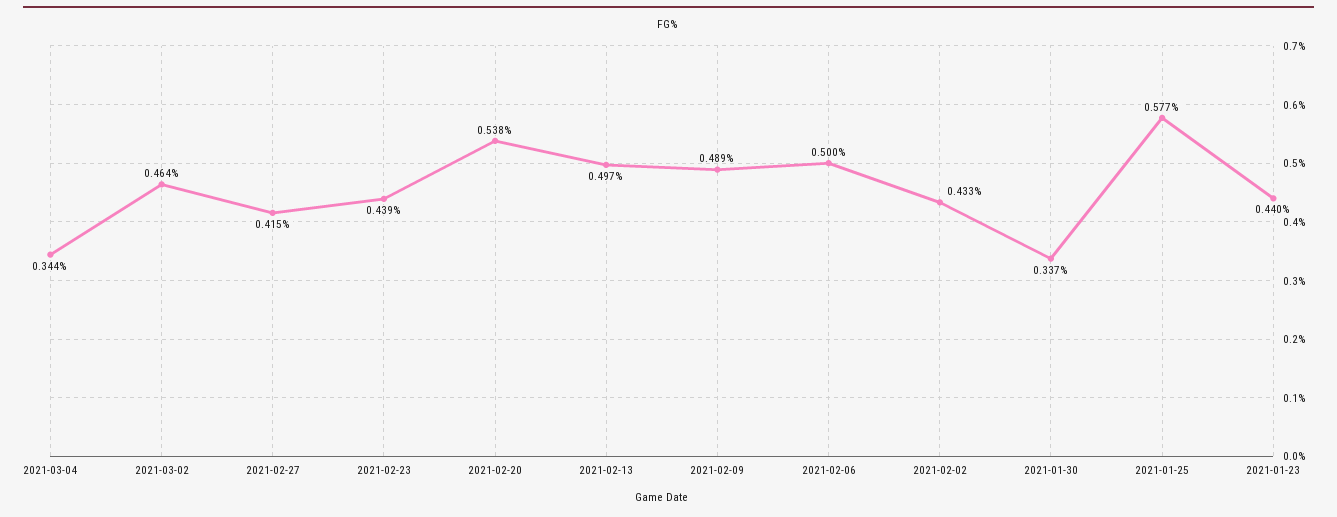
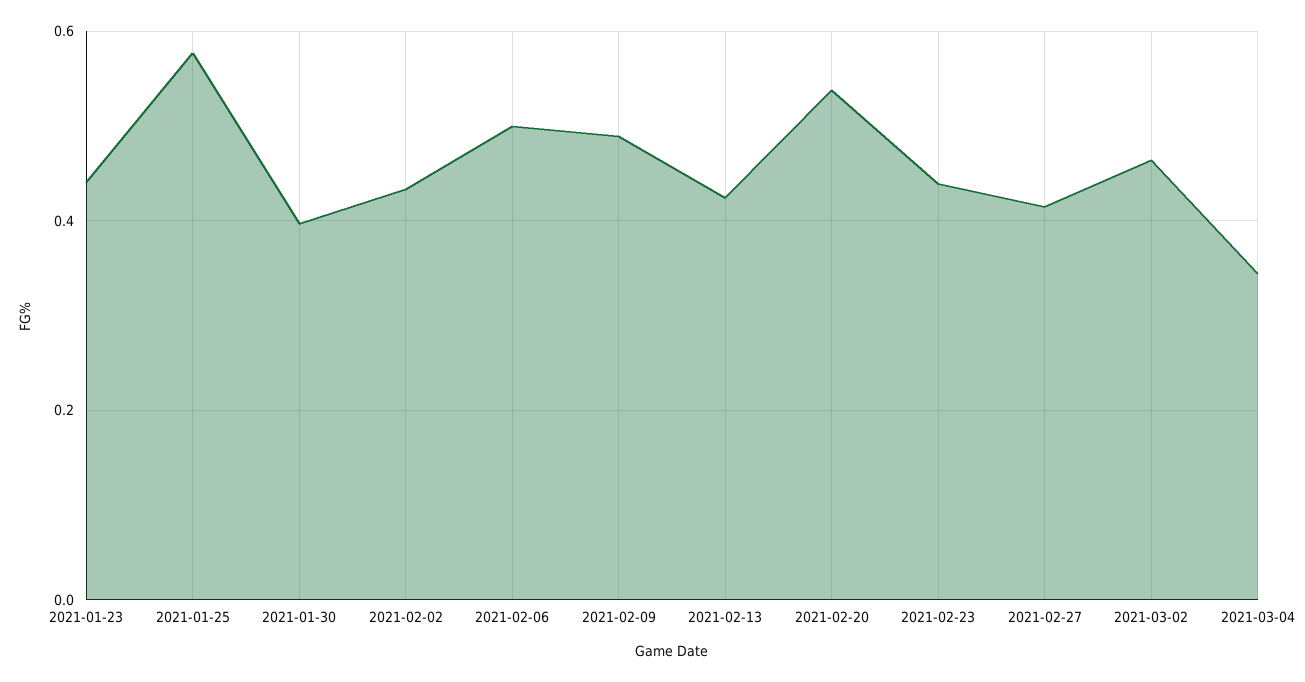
2021-02-13: 0.497 -> 0.42
2021-01-30: 0.337 -> 0.4

